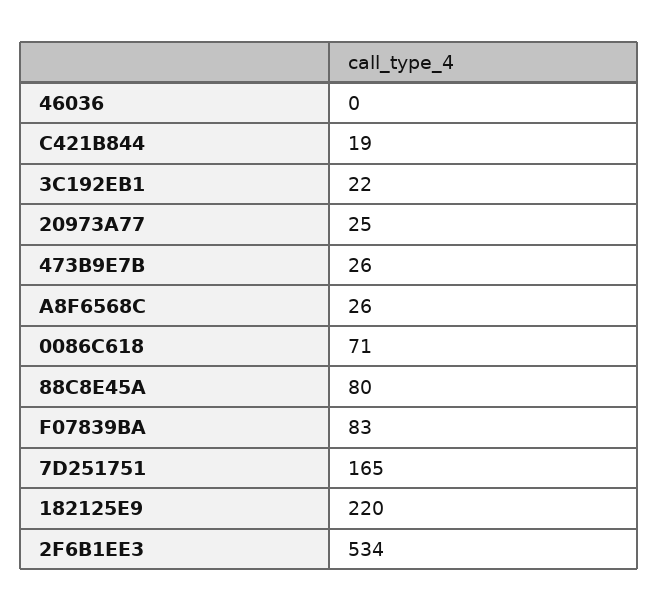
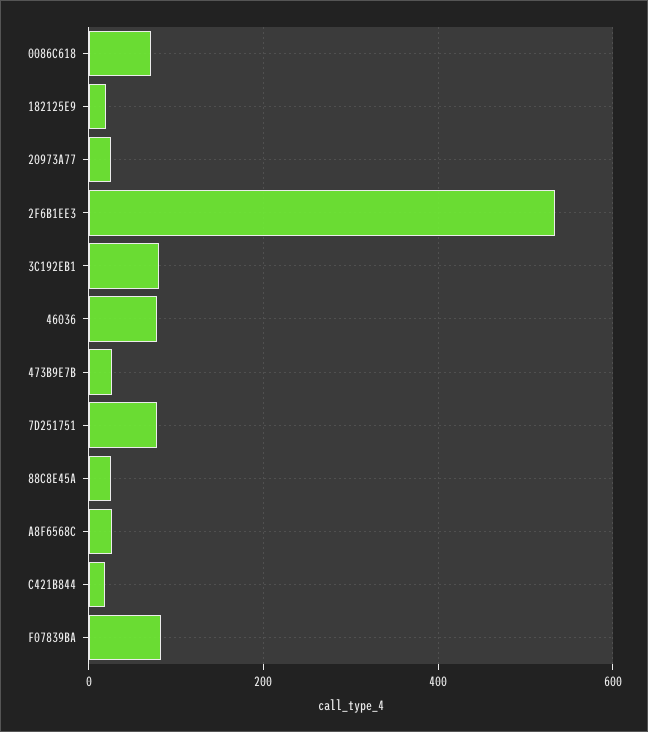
46036: 0 -> 80
3C192EB1: 22 -> 80
88C8E45A: 80 -> 20
7D251751: 165 -> 80
182125E9: 220 -> 20

